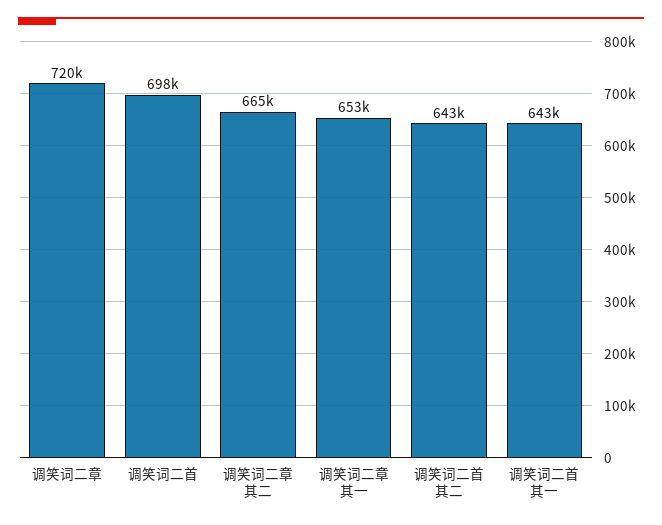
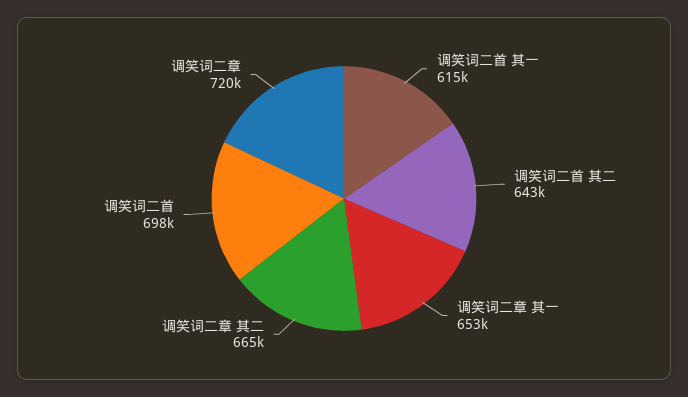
调笑词二首 其一: 643000 -> 615000

